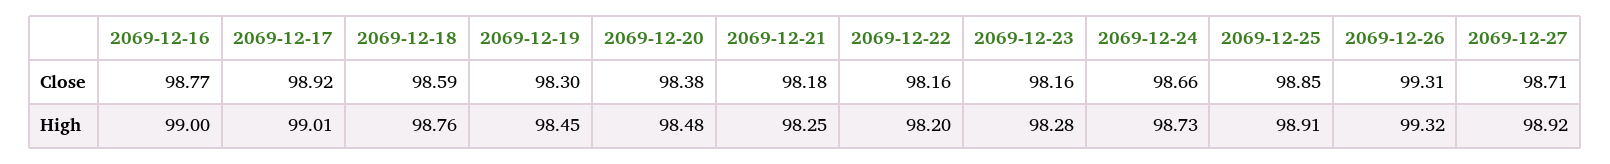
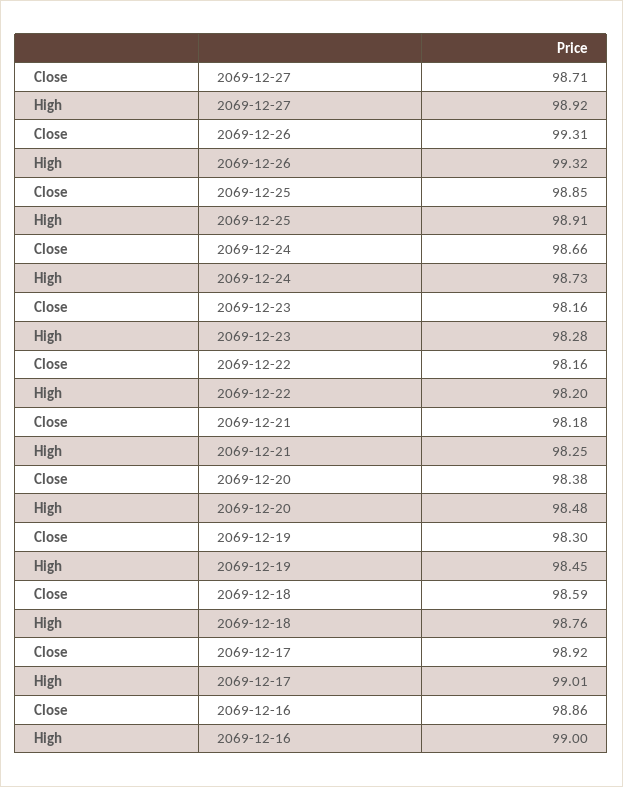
2069-12-16, Close: 98.77 -> 98.86

